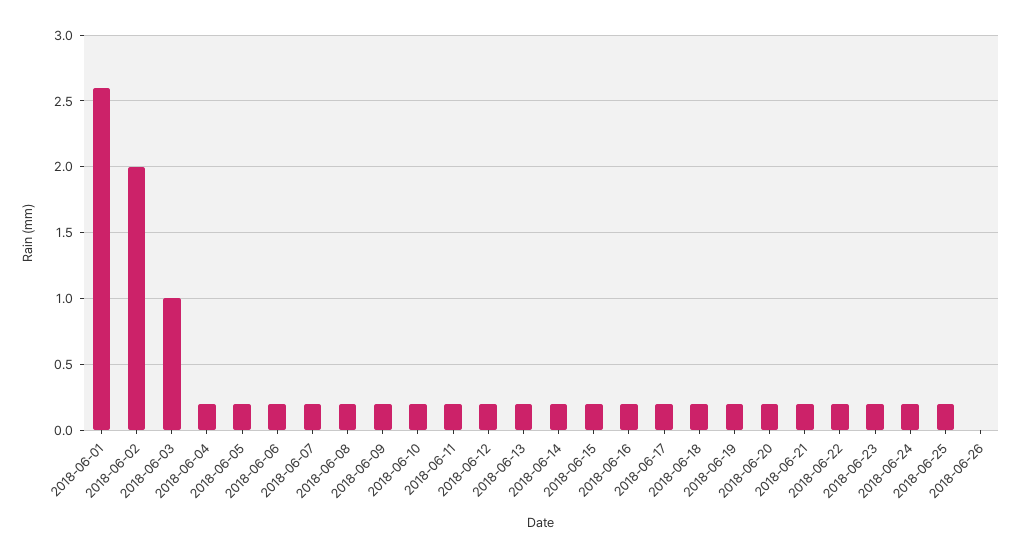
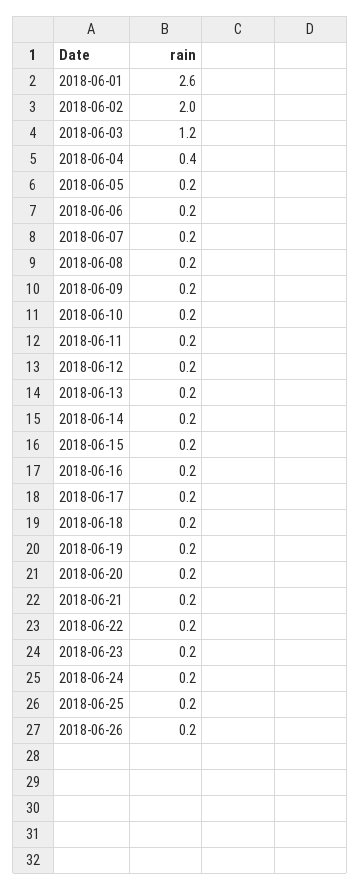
2018-06-03: 1 -> 1.2
2018-06-04: 0.2 -> 0.4
2018-06-26: 0 -> 0.2

